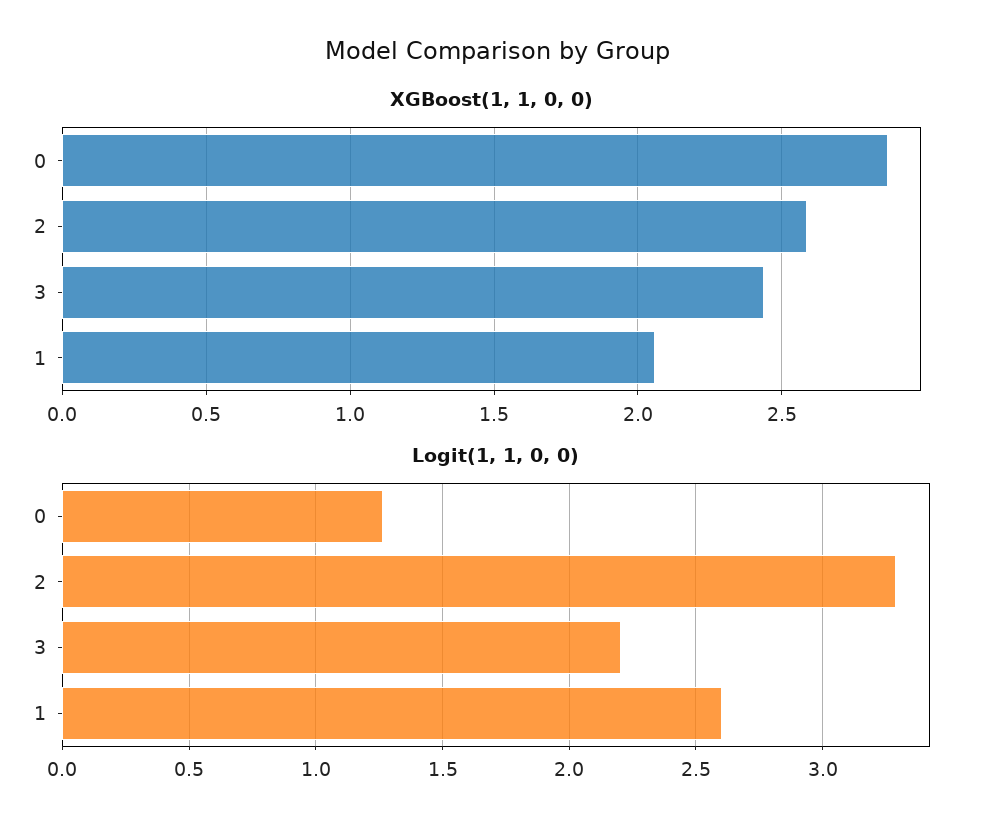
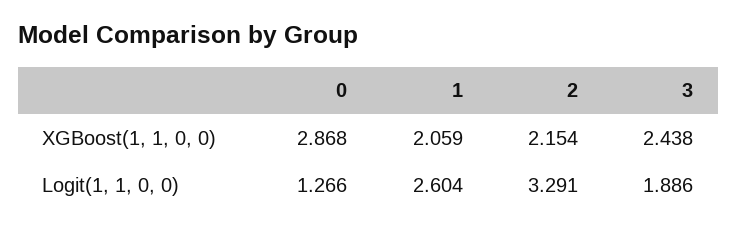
XGBoost(1, 1, 0, 0), 2: 2.6 -> 2.154
Logit(1, 1, 0, 0), 3: 2.2 -> 1.886

